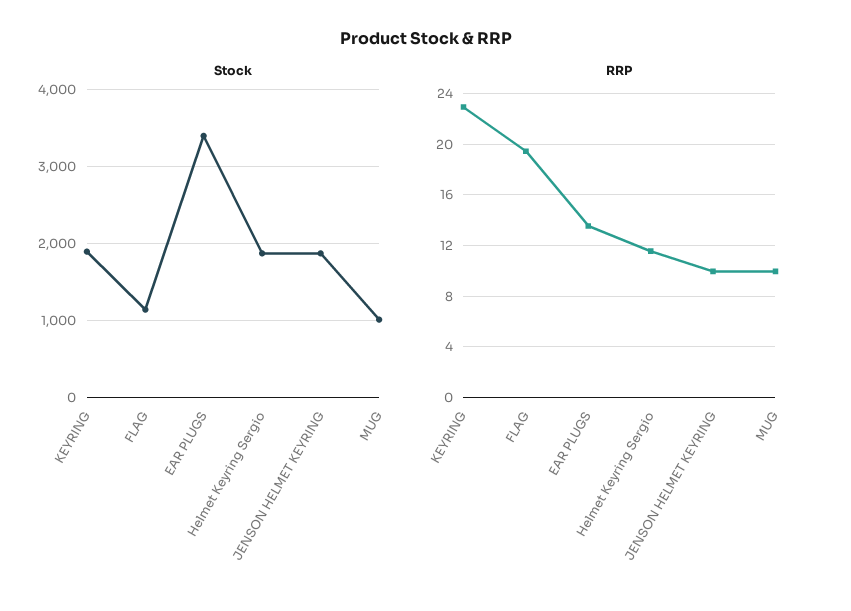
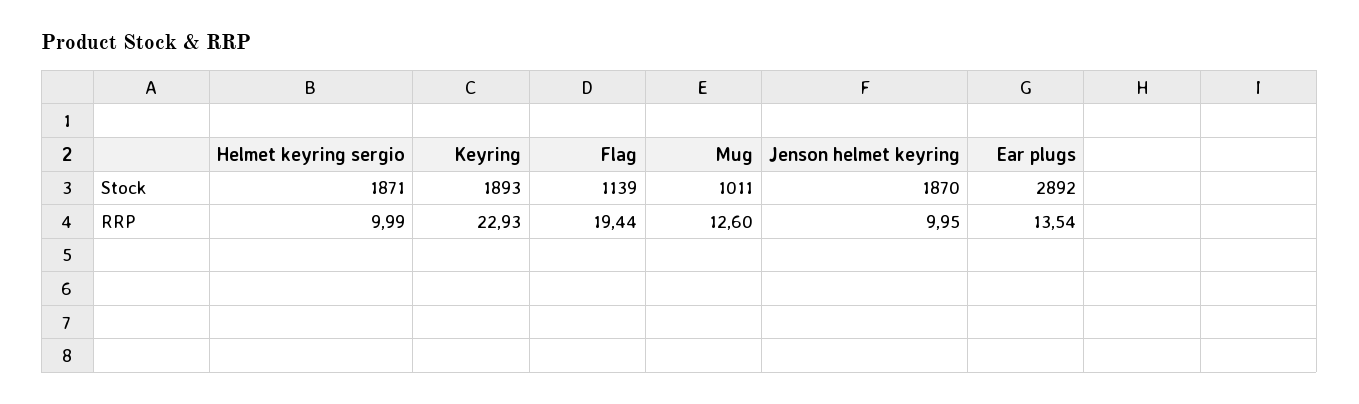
Stock, EAR PLUGS: 3400 -> 2892
RRP, Helmet Keyring Sergio: 11.5 -> 9.99
RRP, MUG: 10 -> 12.6

